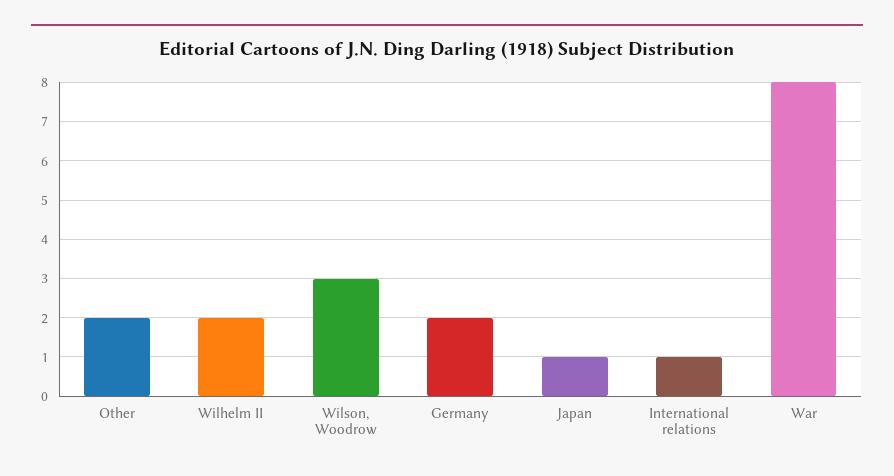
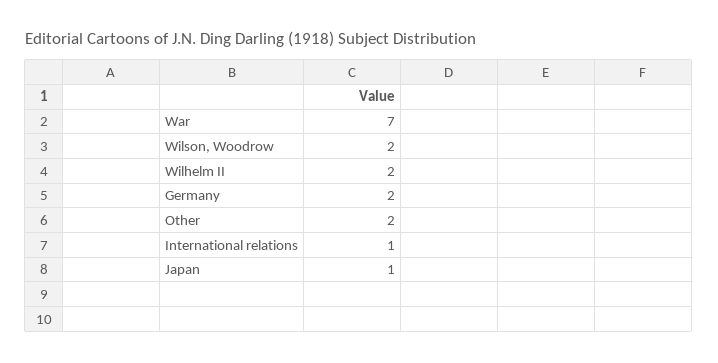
Wilson, Woodrow: 3 -> 2
War: 8 -> 7

